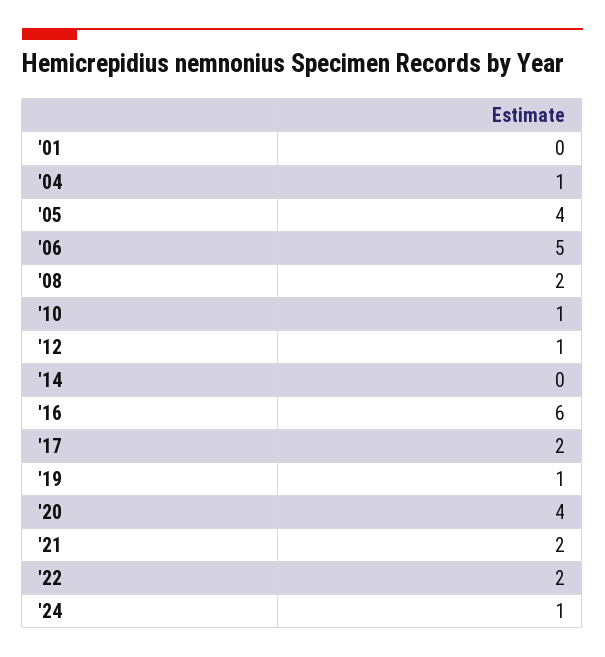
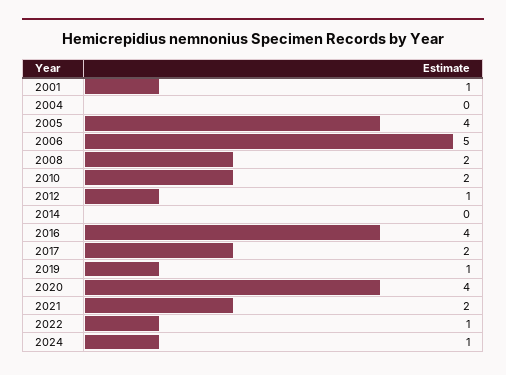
'01: 0 -> 1
'04: 1 -> 0
'10: 1 -> 2
'16: 6 -> 4
'22: 2 -> 1

